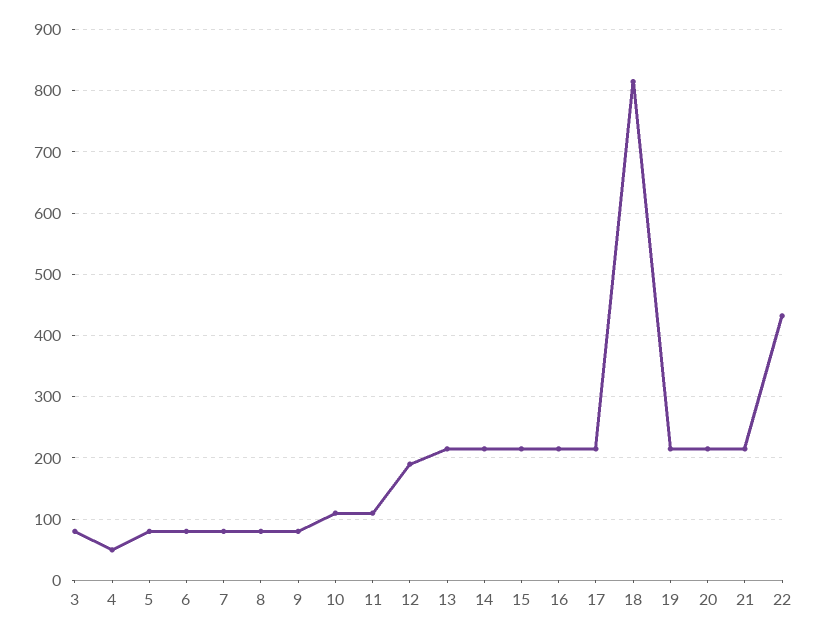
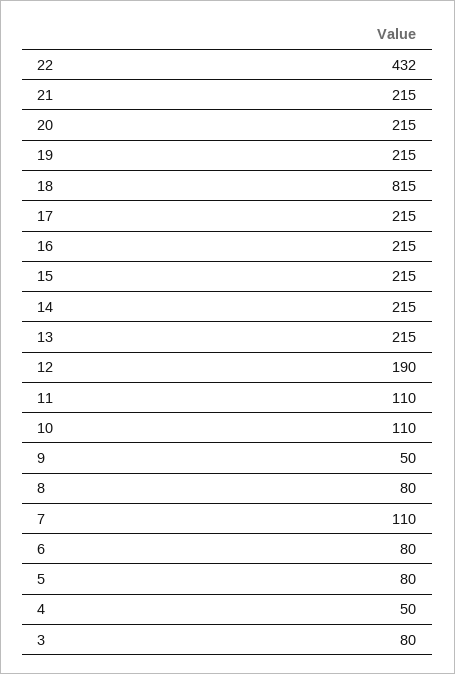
7: 80 -> 110
9: 80 -> 50

